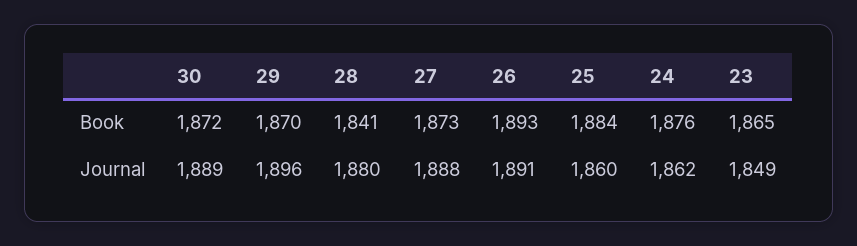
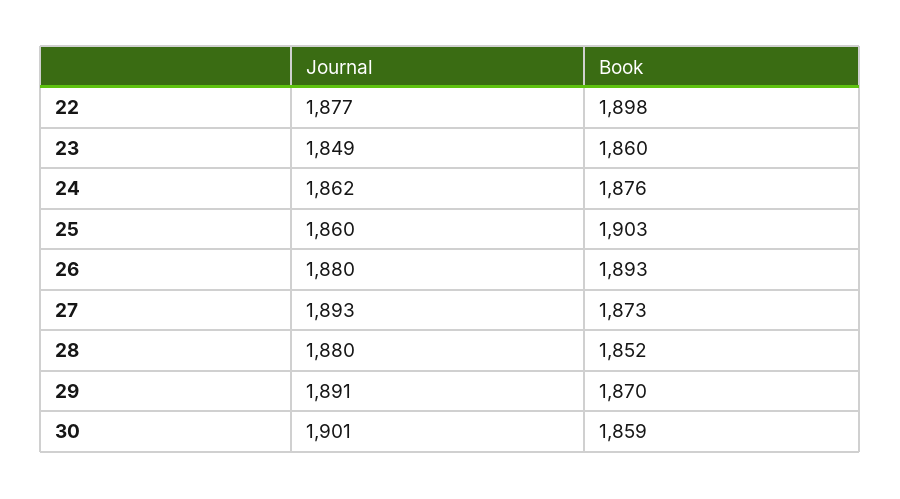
30, Book: 1872 -> 1859
28, Book: 1841 -> 1852
25, Book: 1884 -> 1903
23, Book: 1865 -> 1860
30, Journal: 1889 -> 1901
29, Journal: 1896 -> 1891
27, Journal: 1888 -> 1893
26, Journal: 1891 -> 1880
22, Journal: none -> 1877
22, Book: none -> 1898

